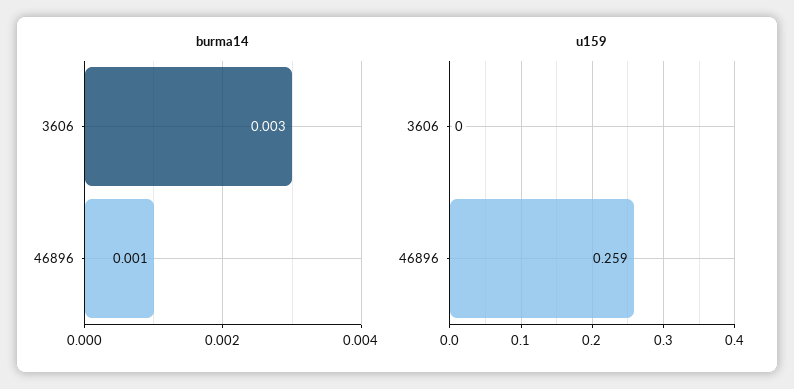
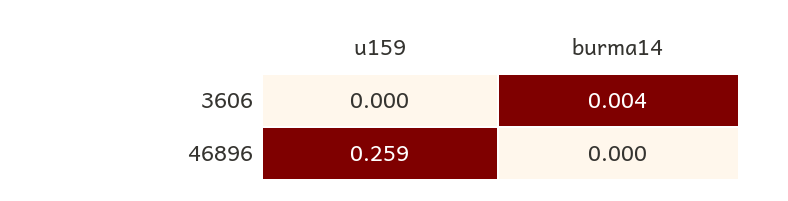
burma14, 3606: 0.003 -> 0.004
burma14, 46896: 0.001 -> 0

